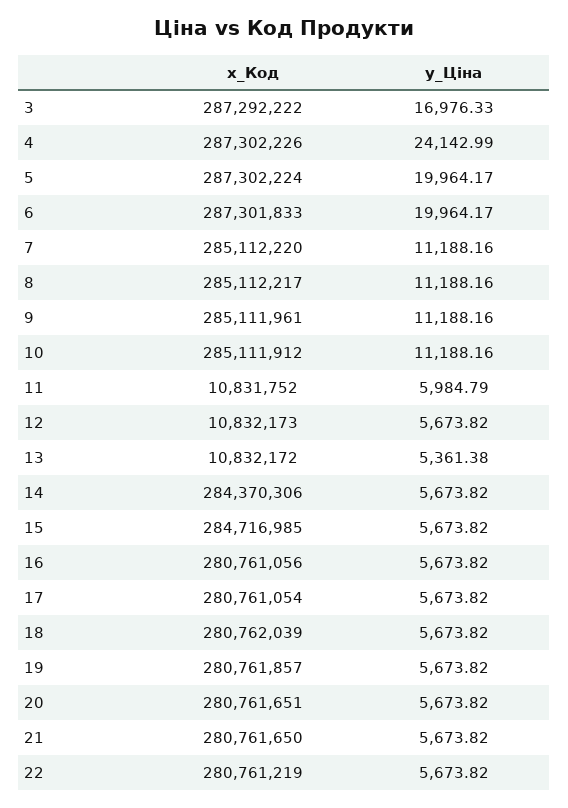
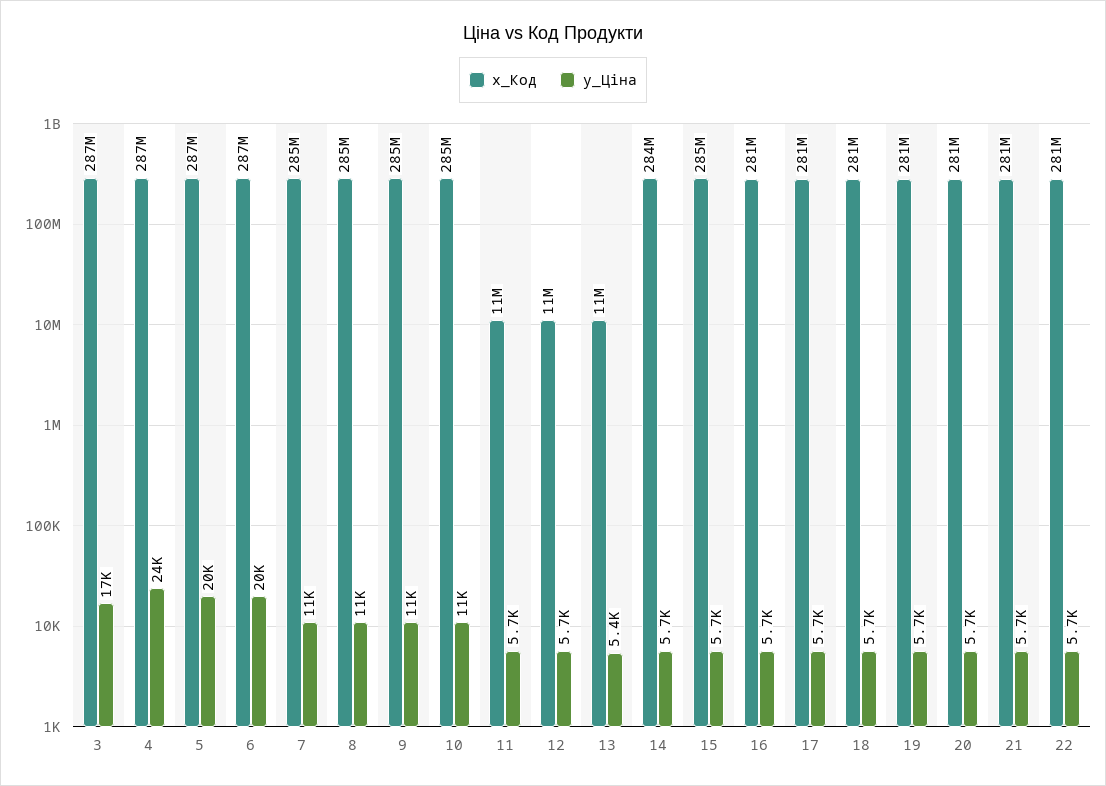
y_Ціна, 11: 5984.79 -> 5700

